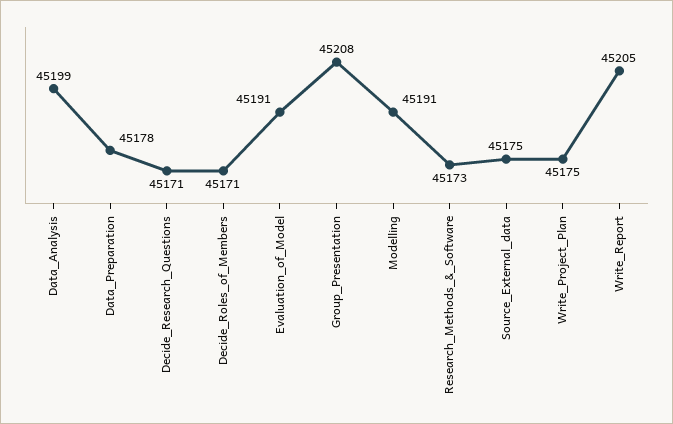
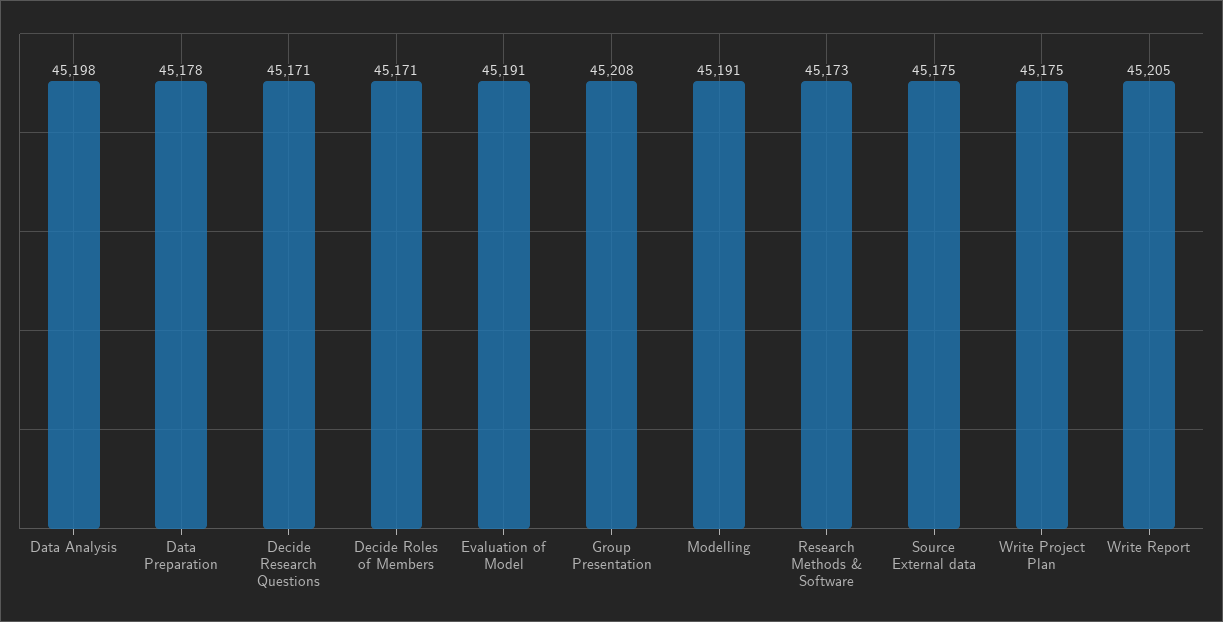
Data_Analysis: 45199 -> 45198

